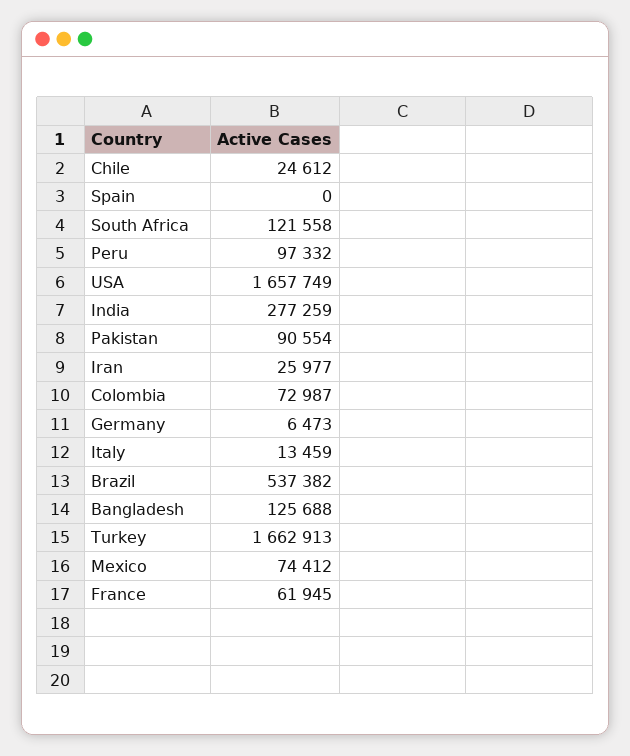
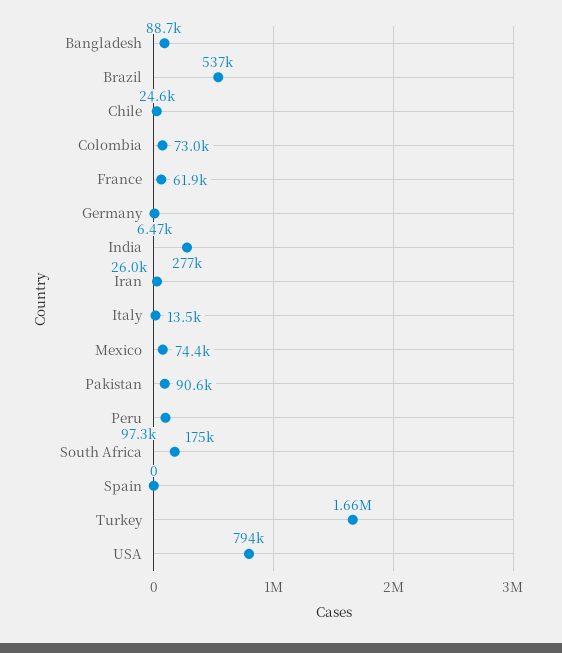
South Africa: 121558 -> 175000
USA: 1657749 -> 794000
Bangladesh: 125688 -> 88700

